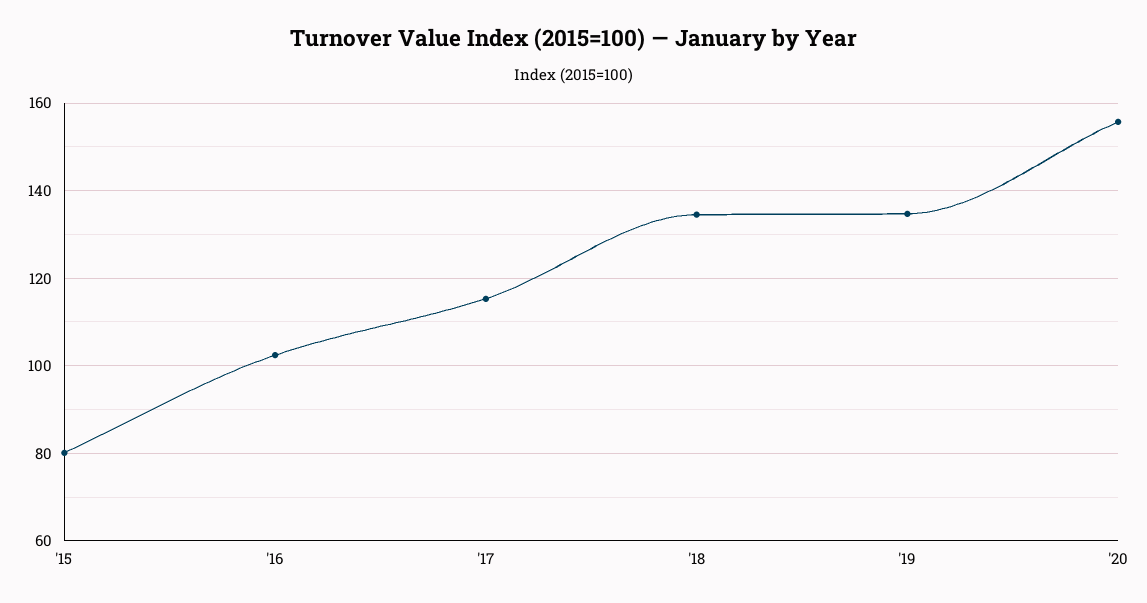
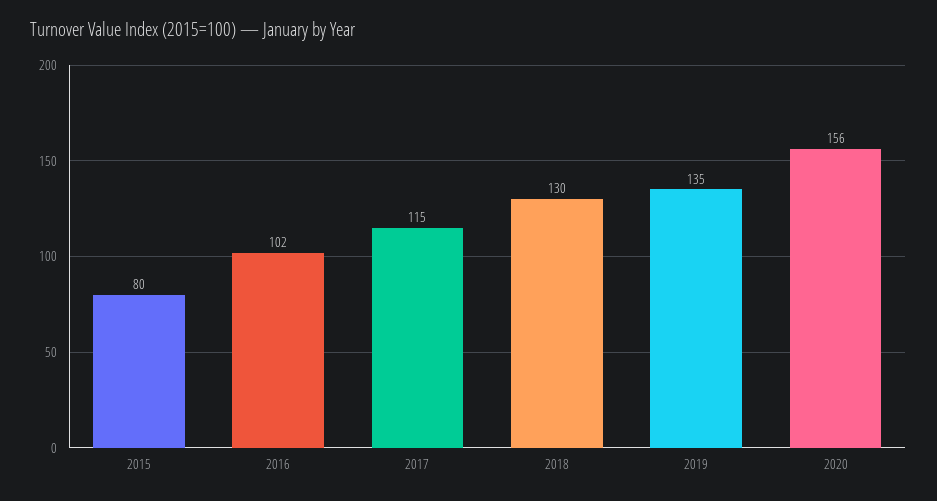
'18: 134 -> 130

